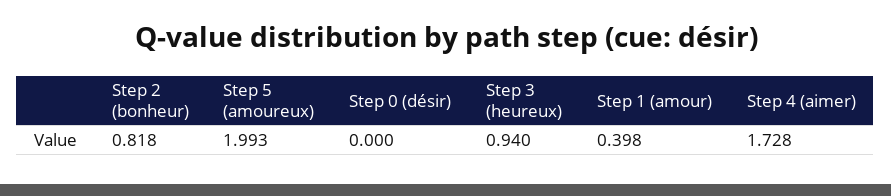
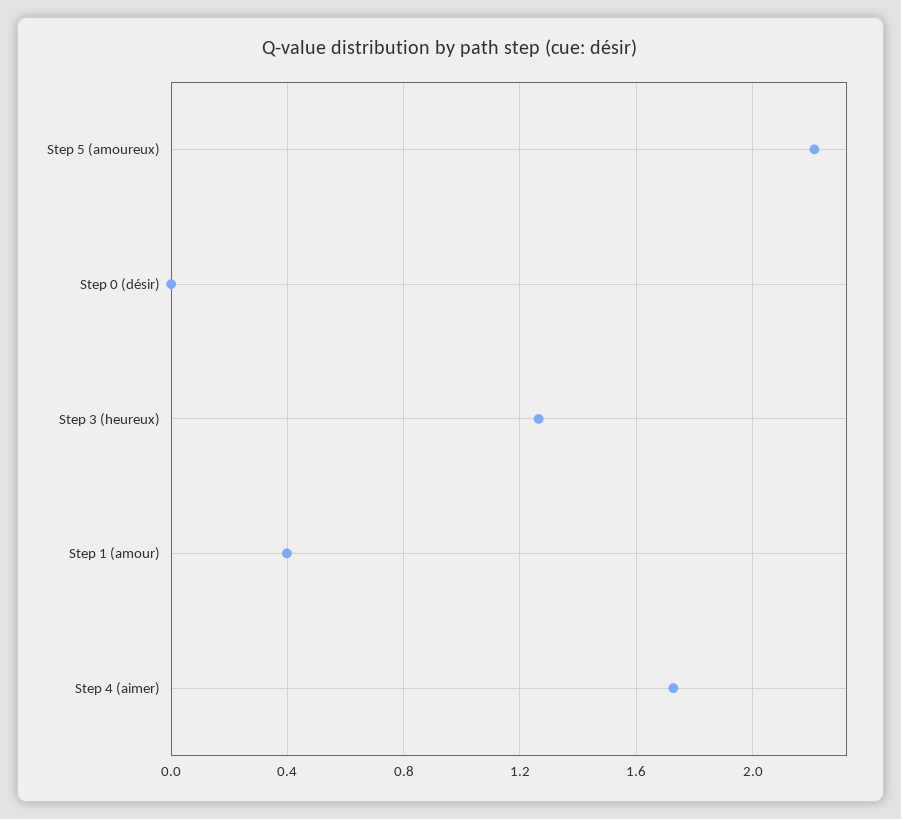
Step 2 (bonheur): 0.818 -> none
Step 5 (amoureux): 1.993 -> 2.2
Step 3 (heureux): 0.94 -> 1.25

